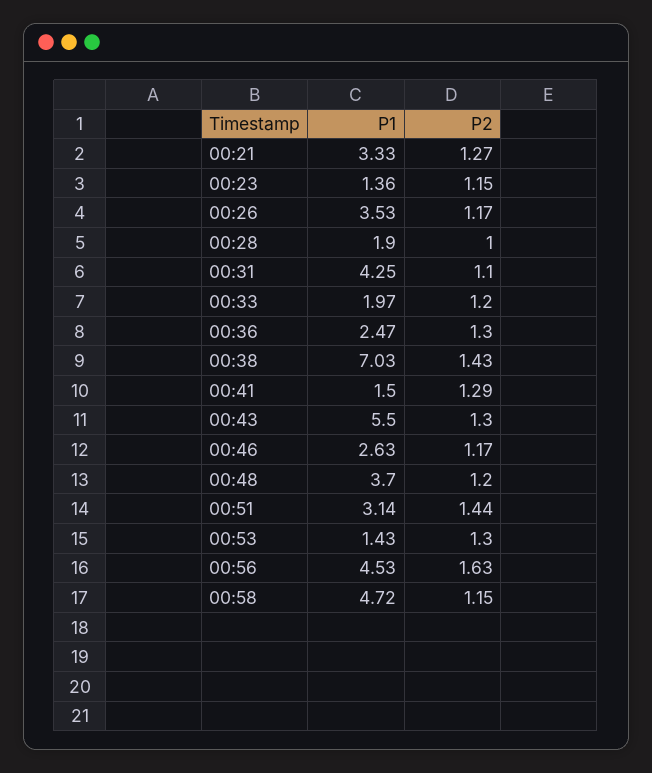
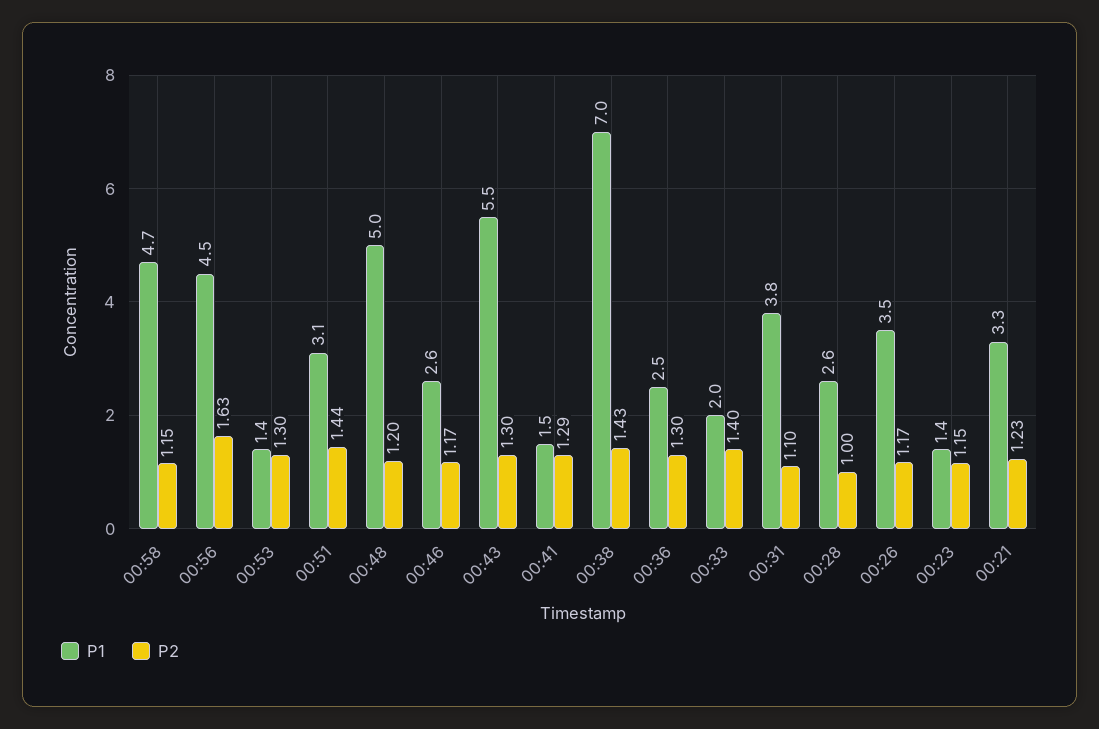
P2, 00:21: 1.27 -> 1.23
P1, 00:28: 1.9 -> 2.6
P1, 00:31: 4.25 -> 3.8
P2, 00:33: 1.2 -> 1.4
P1, 00:48: 3.7 -> 5

